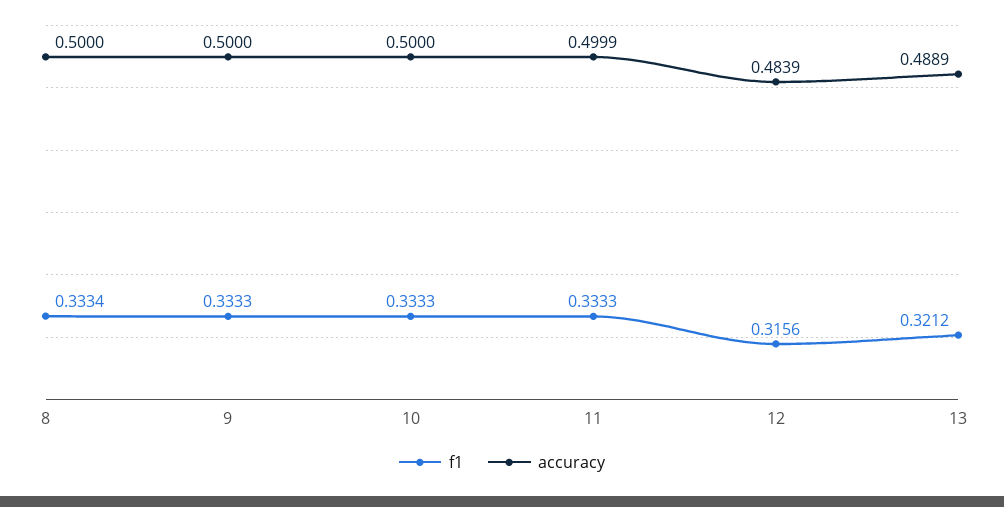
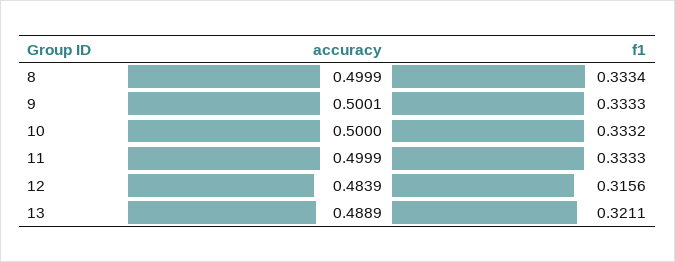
accuracy, 8: 0.5 -> 0.4999
accuracy, 9: 0.5 -> 0.5001
f1, 10: 0.3333 -> 0.3332
f1, 13: 0.3212 -> 0.3211

